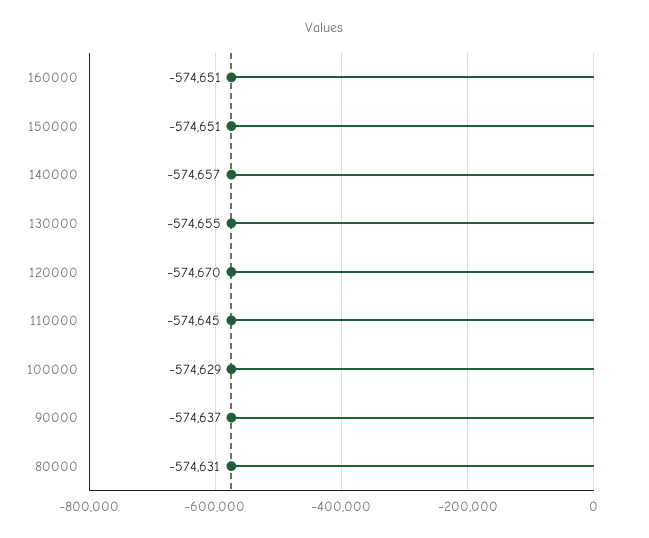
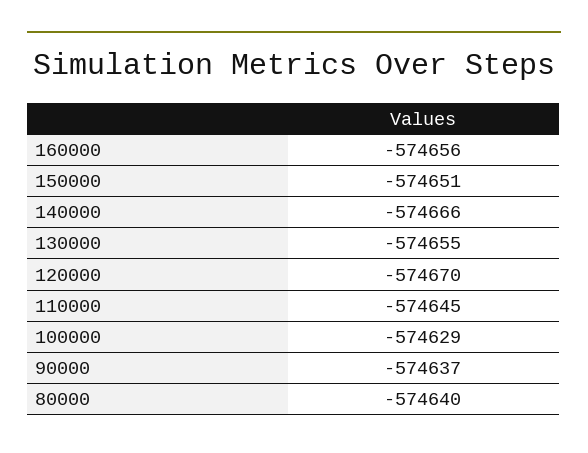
160000: -574651 -> -574656
140000: -574657 -> -574666
80000: -574631 -> -574640

